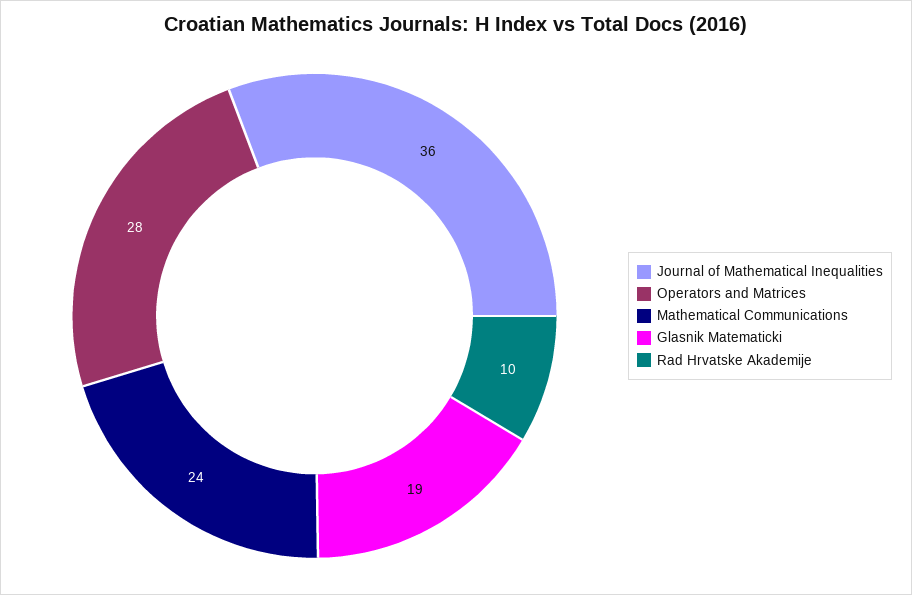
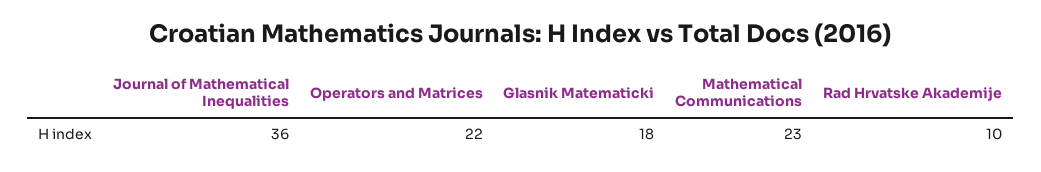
Operators and Matrices: 28 -> 22
Mathematical Communications: 24 -> 23
Glasnik Matematicki: 19 -> 18

